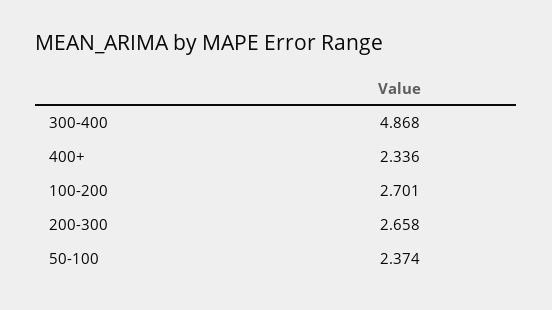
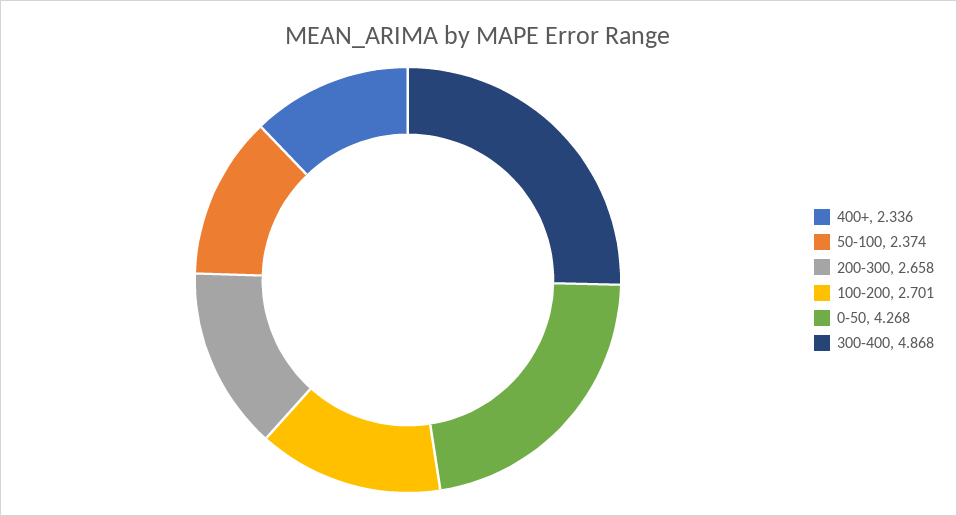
0-50: none -> 4.268

